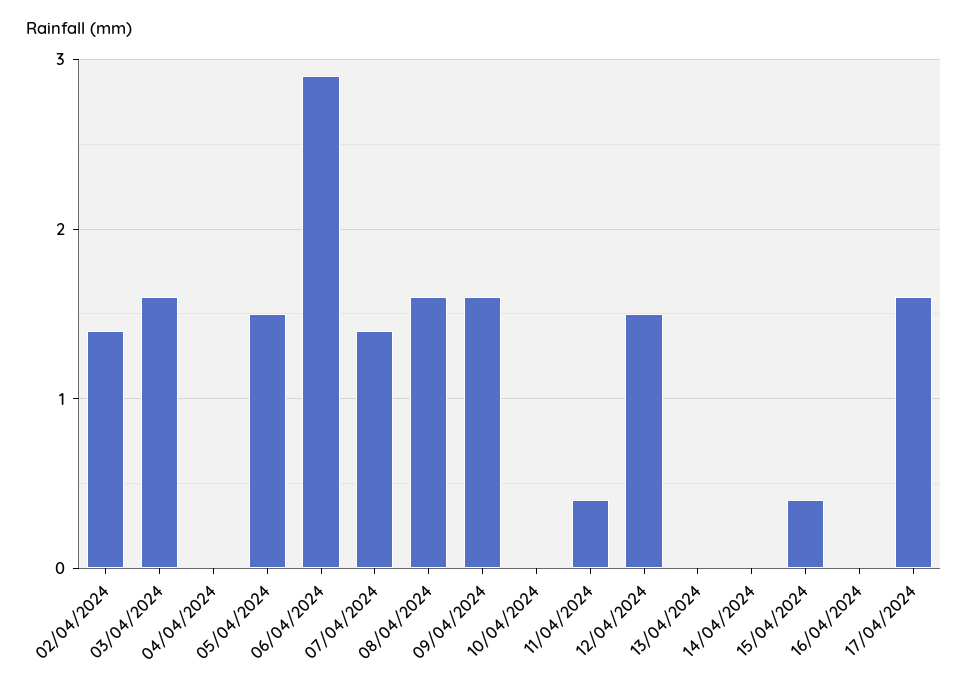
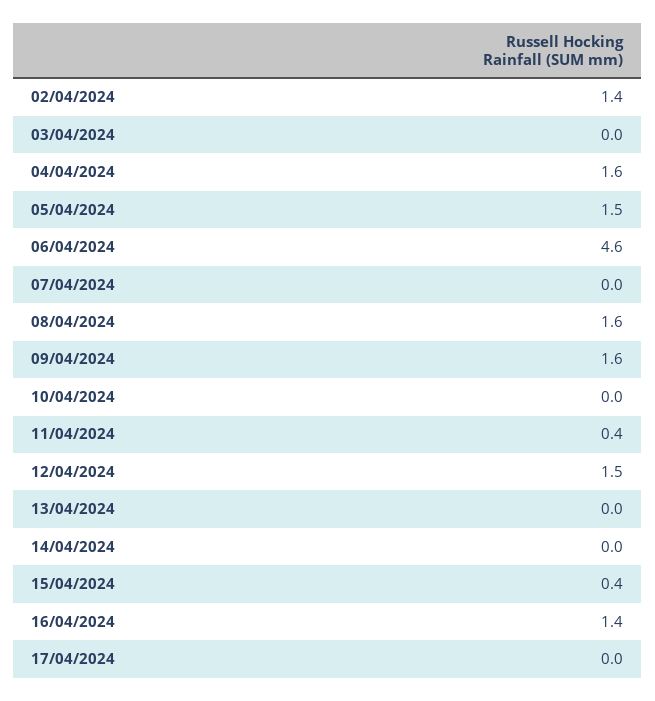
03/04/2024: 1.6 -> 0
04/04/2024: 0 -> 1.6
06/04/2024: 2.9 -> 4.6
07/04/2024: 1.4 -> 0
16/04/2024: 0 -> 1.4
17/04/2024: 1.6 -> 0

